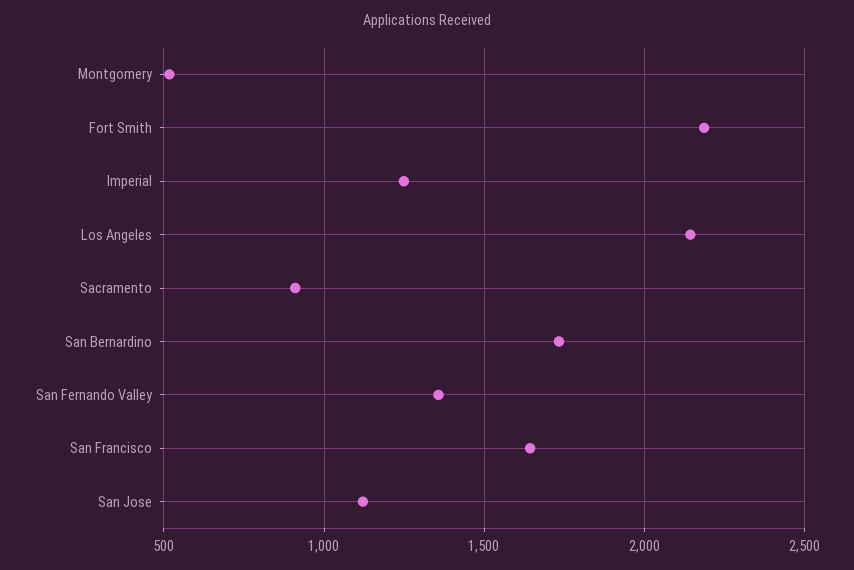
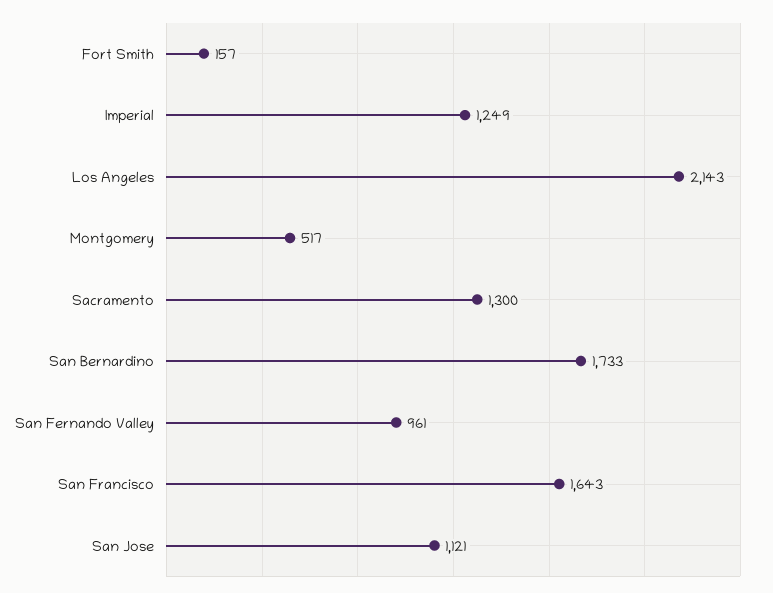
Fort Smith: 2200 -> 157
Sacramento: 900 -> 1300
San Fernando Valley: 1350 -> 961

